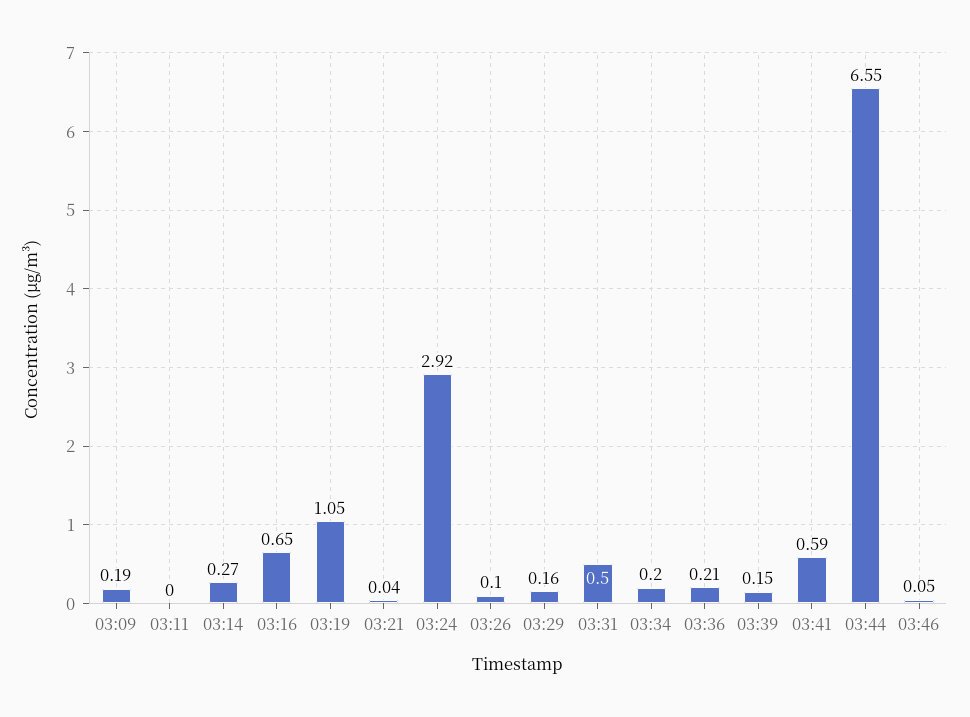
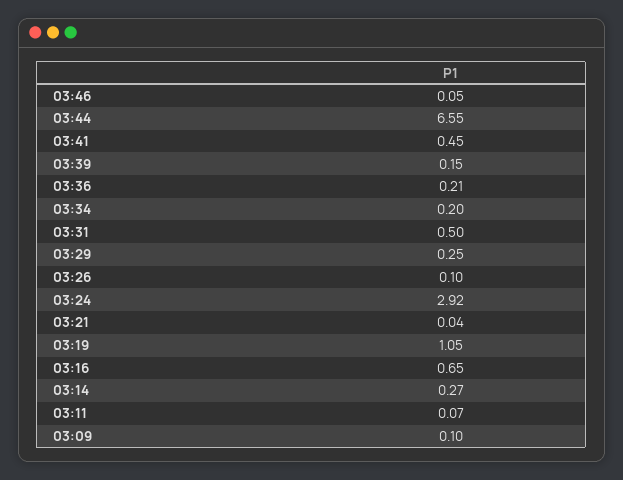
03:09: 0.19 -> 0.1
03:11: 0 -> 0.07
03:29: 0.16 -> 0.25
03:41: 0.59 -> 0.45

